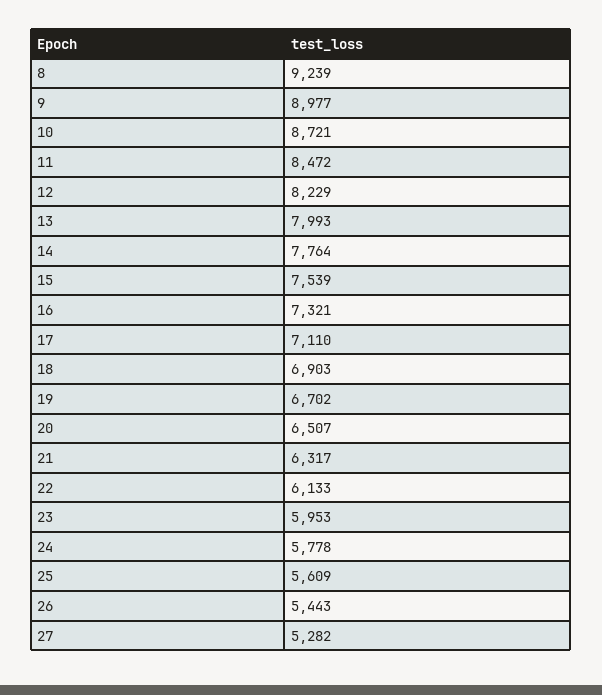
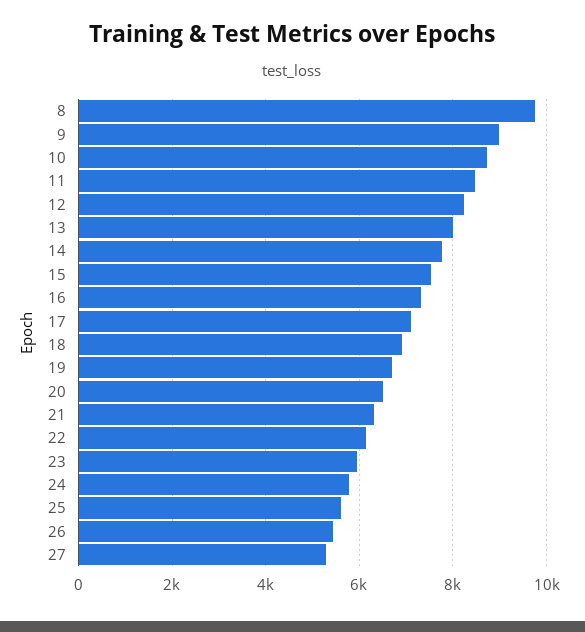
8: 9239 -> 9800

